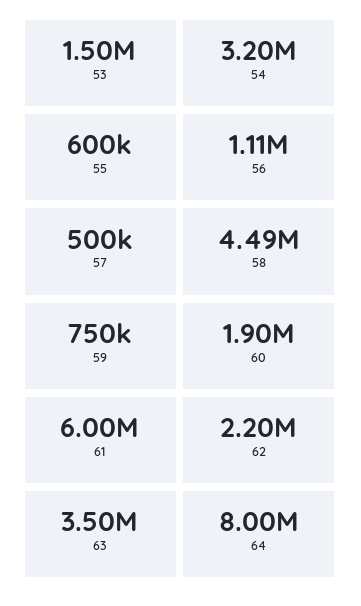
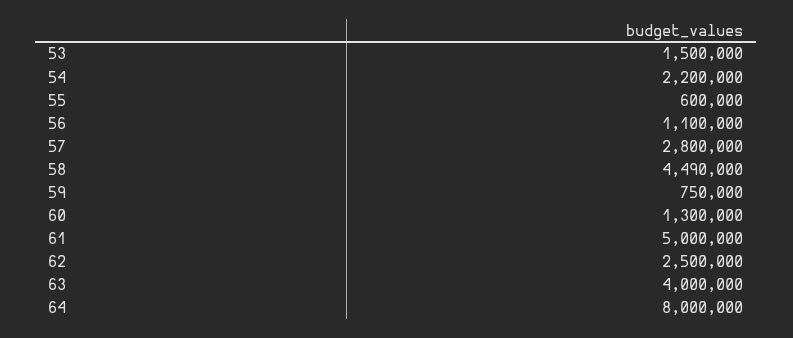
54: 3200000 -> 2200000
56: 1110000 -> 1100000
57: 500000 -> 2800000
60: 1900000 -> 1300000
61: 6000000 -> 5000000
62: 2200000 -> 2500000
63: 3500000 -> 4000000

